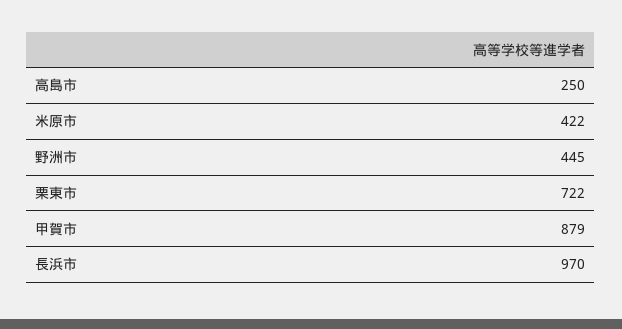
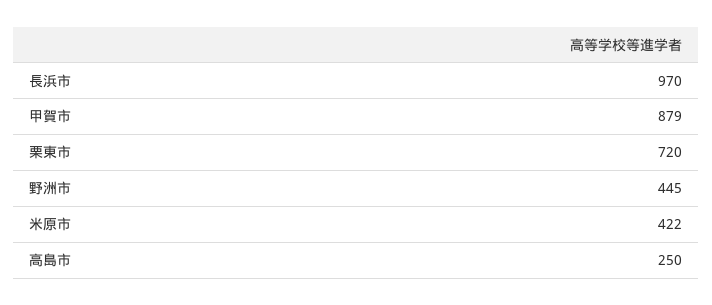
栗東市: 722 -> 720

